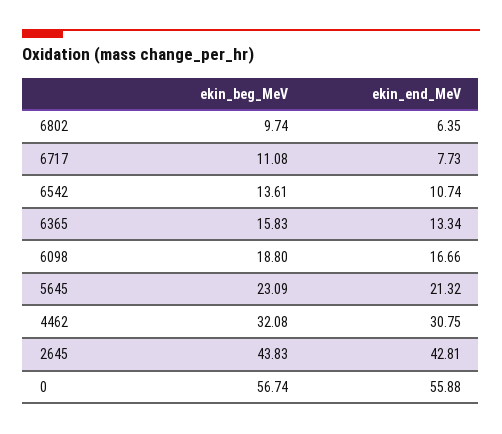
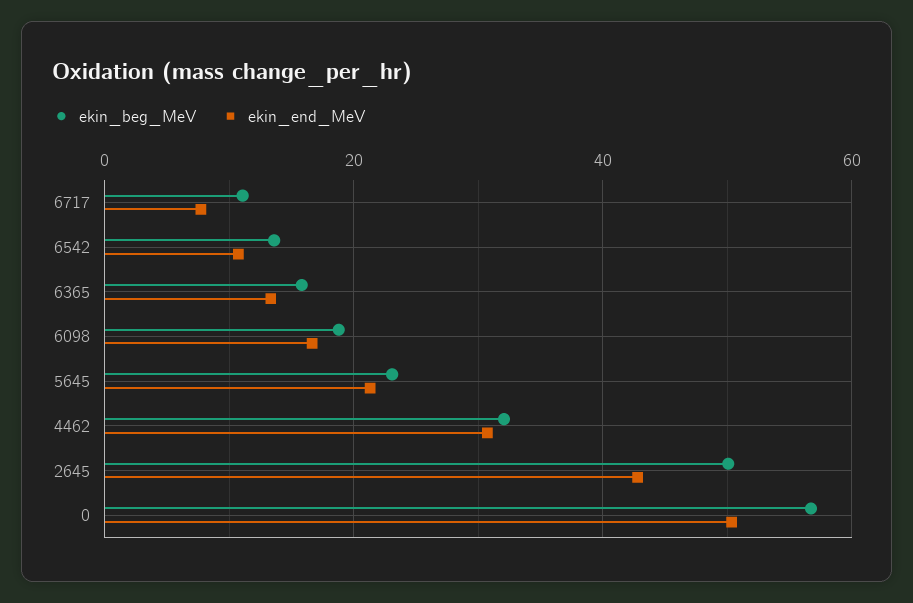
ekin_beg_MeV, 6802: 9.74 -> none
ekin_end_MeV, 6802: 6.35 -> none
ekin_beg_MeV, 2645: 43.83 -> 50
ekin_end_MeV, 0: 55.88 -> 50

